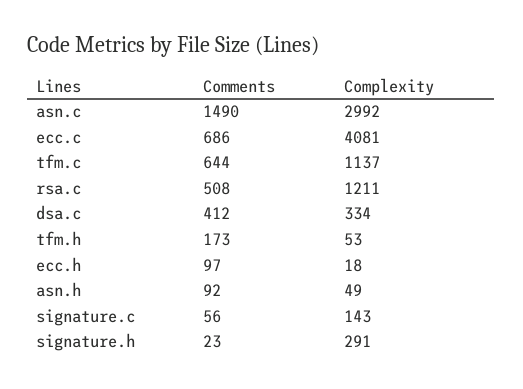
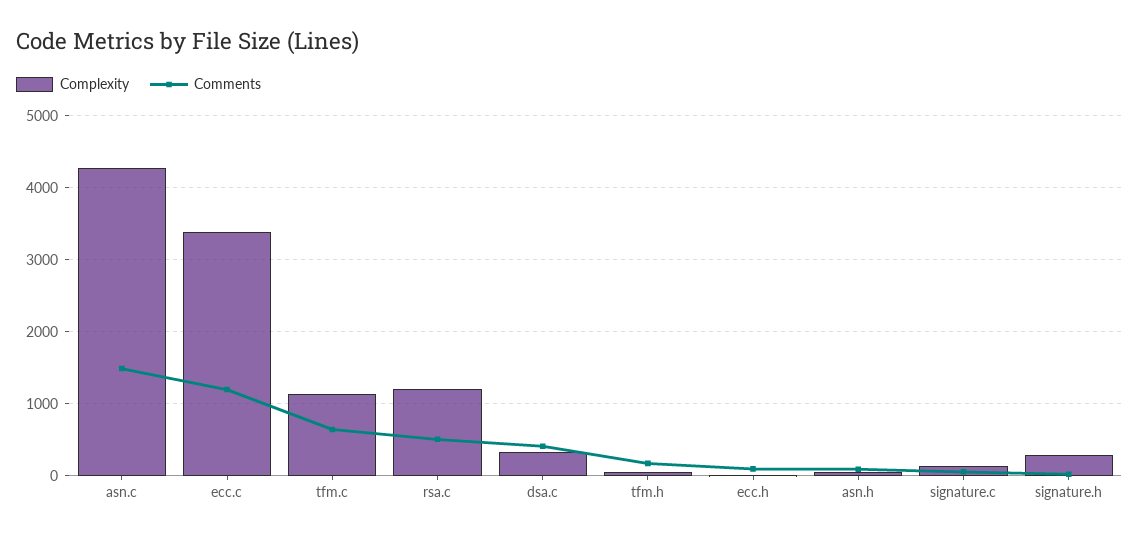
Complexity, asn.c: 2992 -> 4300
Comments, ecc.c: 686 -> 1200
Complexity, ecc.c: 4081 -> 3400

